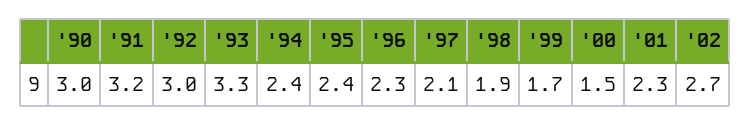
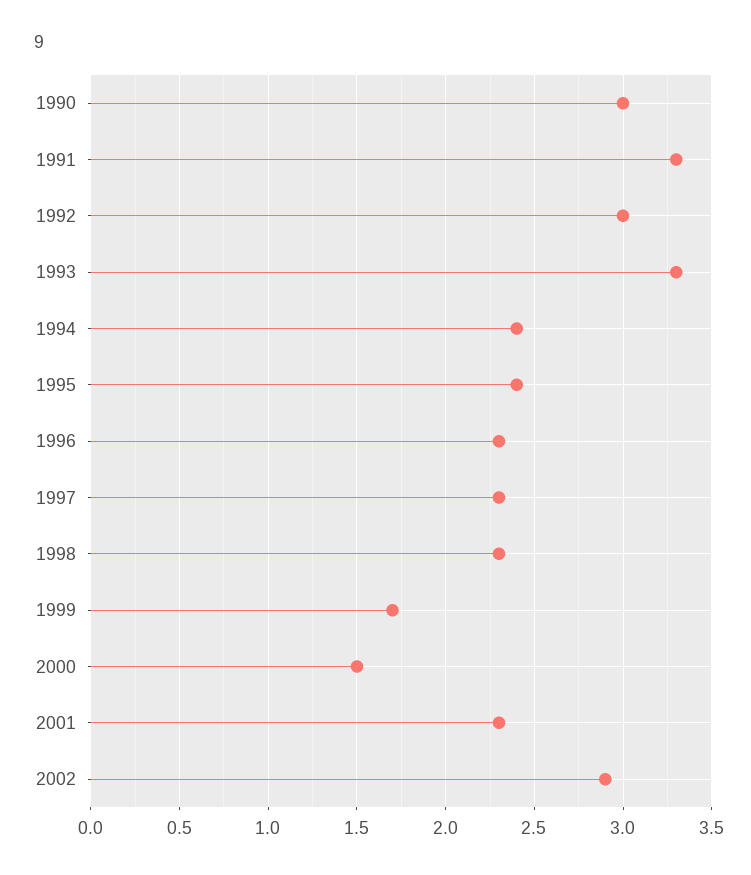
'91: 3.2 -> 3.3
'97: 2.1 -> 2.3
'98: 1.9 -> 2.3
'02: 2.7 -> 2.9

